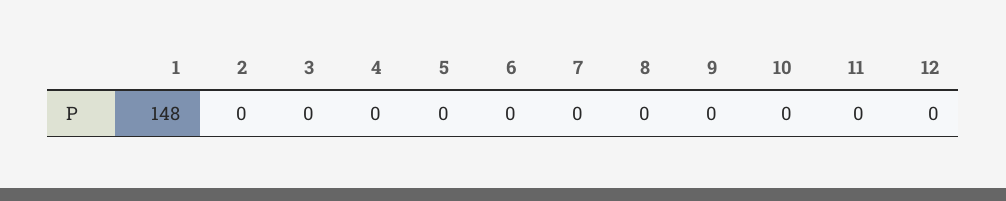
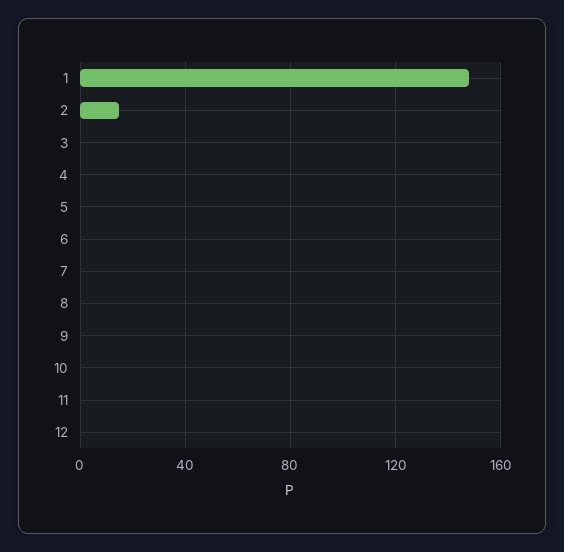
2: 0 -> 15

